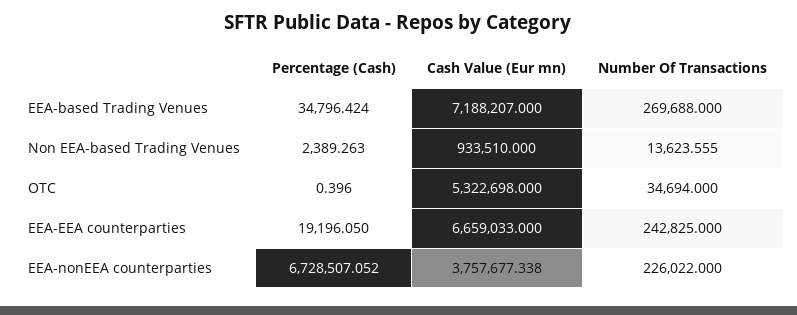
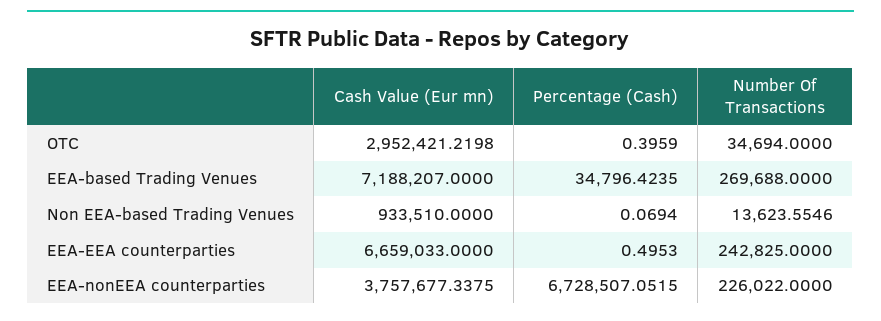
Percentage (Cash), Non EEA-based Trading Venues: 2389.263 -> 0.0694
Cash Value (Eur mn), OTC: 5322698 -> 2952421.2198
Percentage (Cash), EEA-EEA counterparties: 19196.05 -> 0.4953

